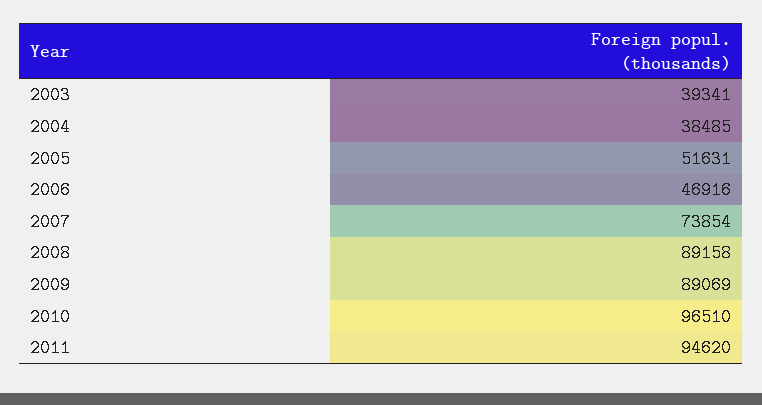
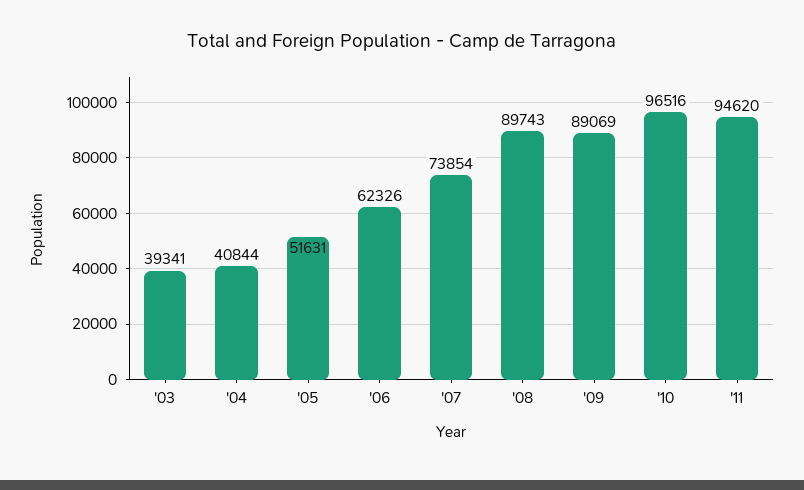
2004: 38485 -> 40844
2006: 46916 -> 62326
2008: 89158 -> 89743
2010: 96510 -> 96516

